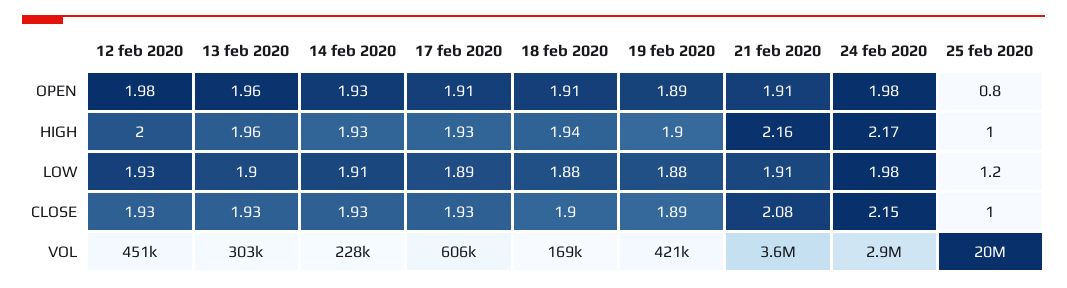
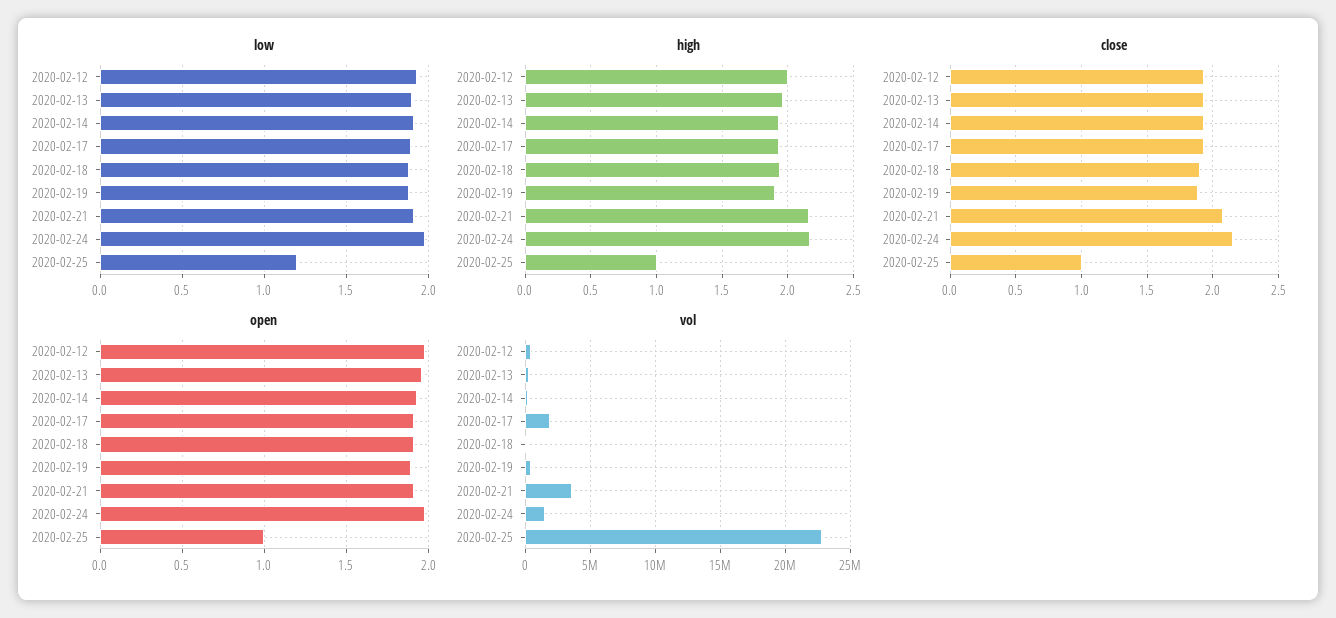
OPEN, 25 feb 2020: 0.8 -> 1
VOL, 17 feb 2020: 606000 -> 2000000
VOL, 24 feb 2020: 2900000 -> 1500000
VOL, 25 feb 2020: 20000000 -> 23000000

